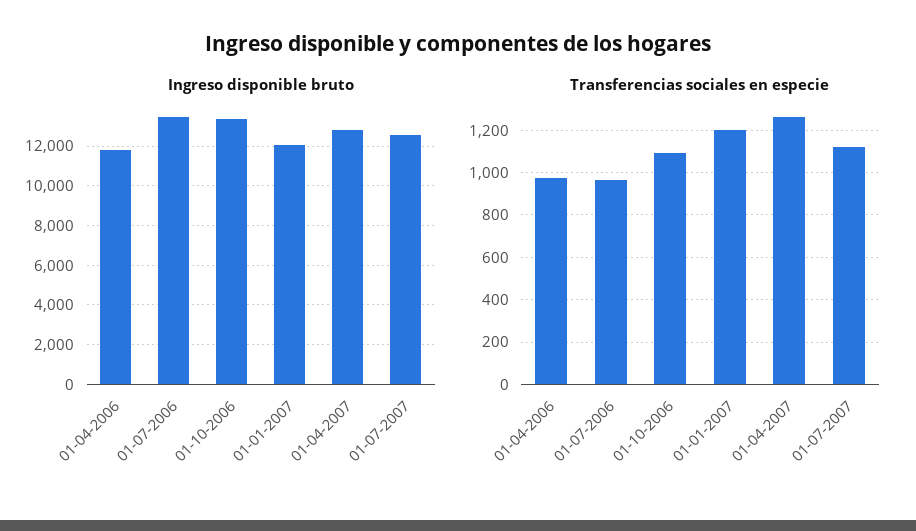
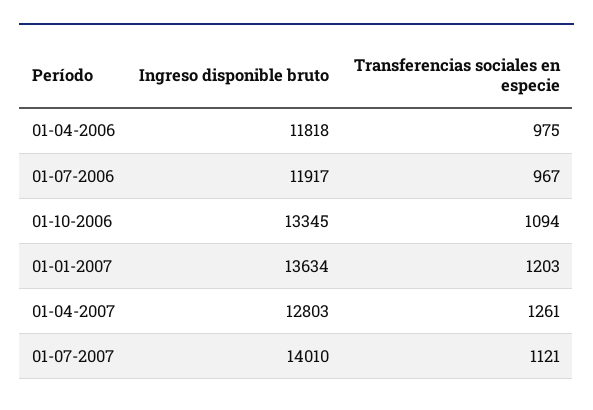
Ingreso disponible bruto, 01-07-2006: 13500 -> 11917
Ingreso disponible bruto, 01-01-2007: 12000 -> 13634
Ingreso disponible bruto, 01-07-2007: 12500 -> 14010

